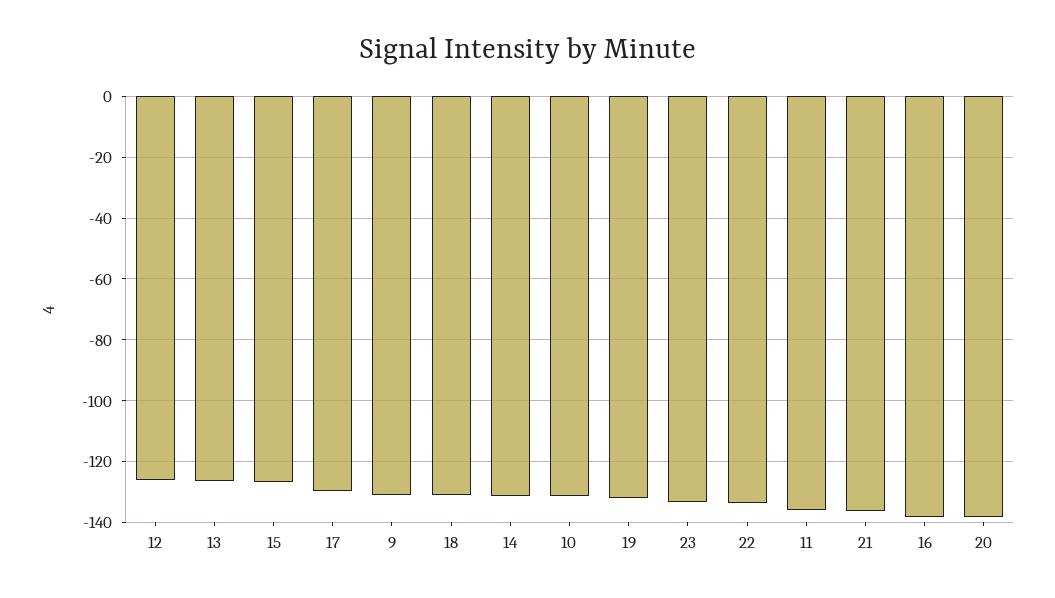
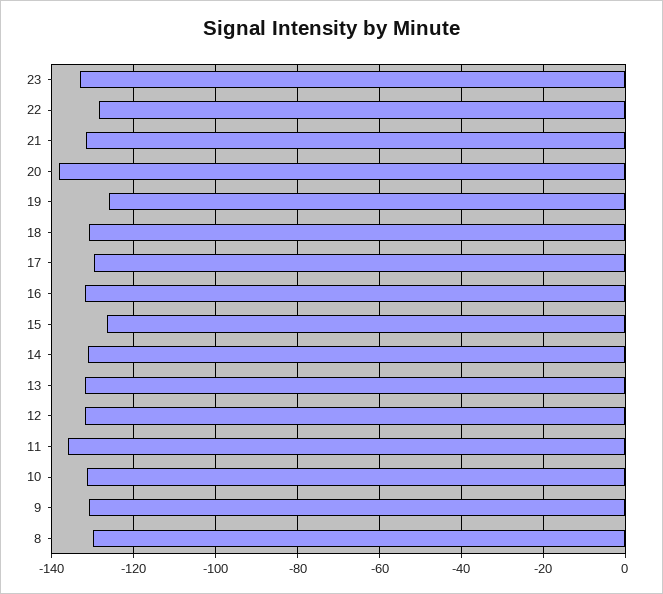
12: -126 -> -132
13: -126 -> -132
19: -132 -> -126
22: -134 -> -128
21: -136 -> -132
16: -138 -> -132
8: none -> -130

